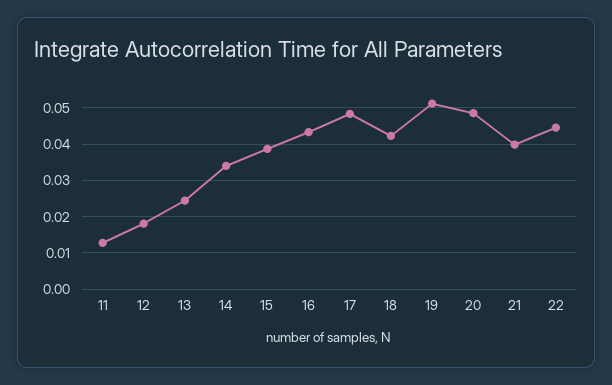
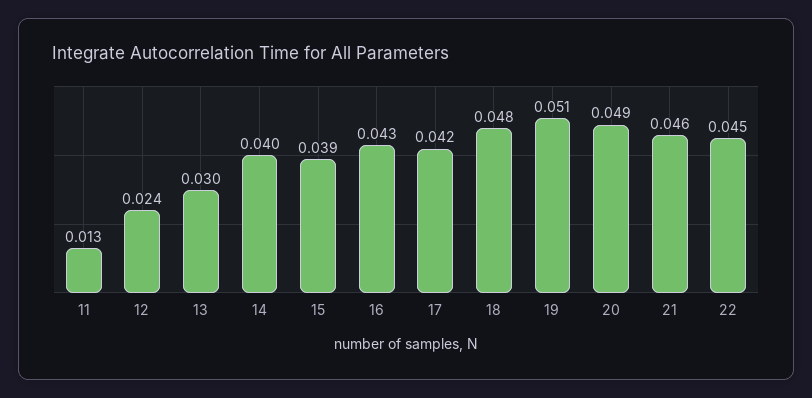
12: 0.018 -> 0.024
13: 0.024 -> 0.03
14: 0.034 -> 0.04
17: 0.048 -> 0.042
18: 0.042 -> 0.048
21: 0.04 -> 0.046

